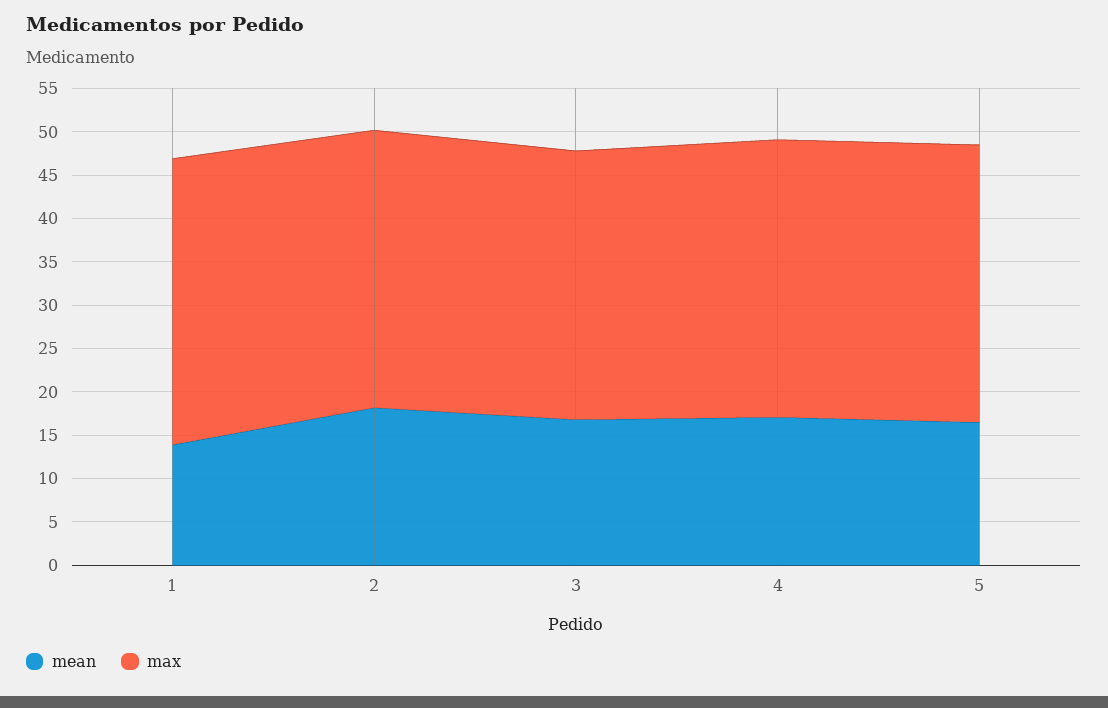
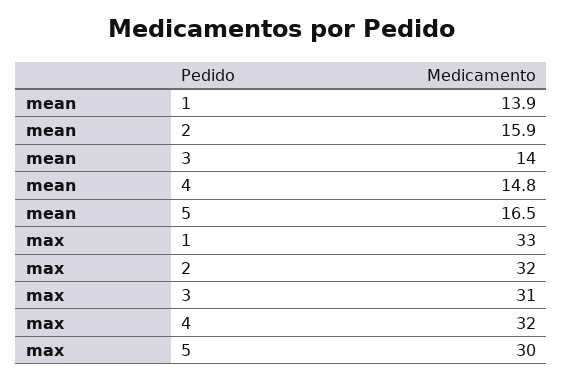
mean, 2: 18 -> 15.9
mean, 3: 17 -> 14
mean, 4: 17 -> 14.8
max, 5: 32 -> 30

